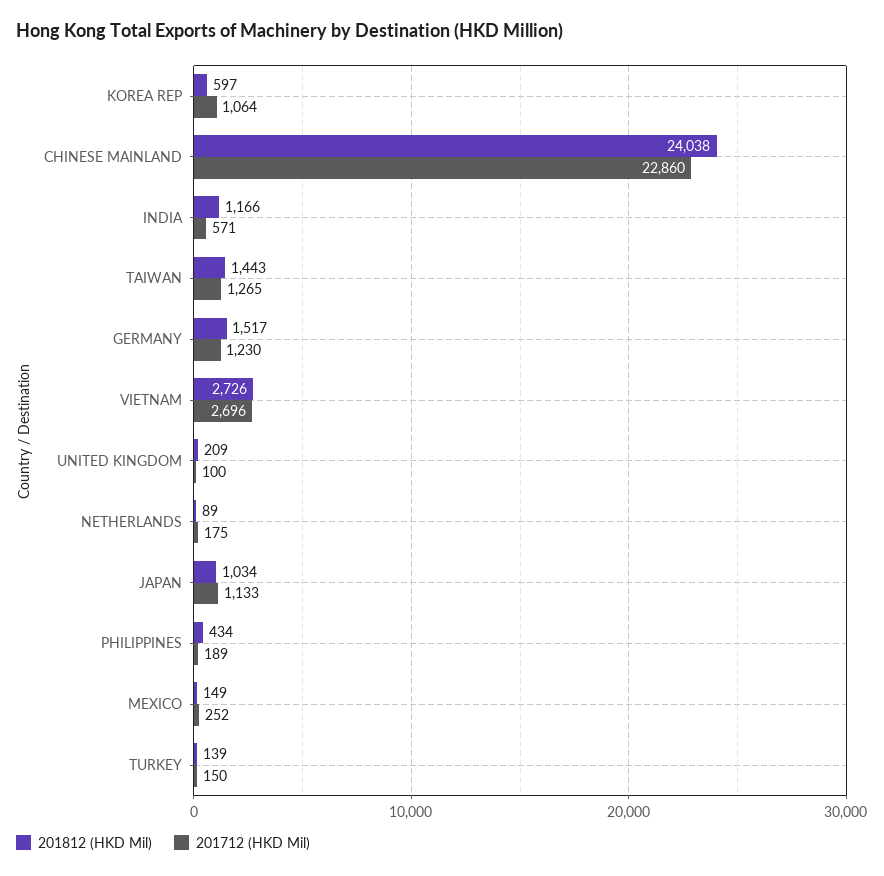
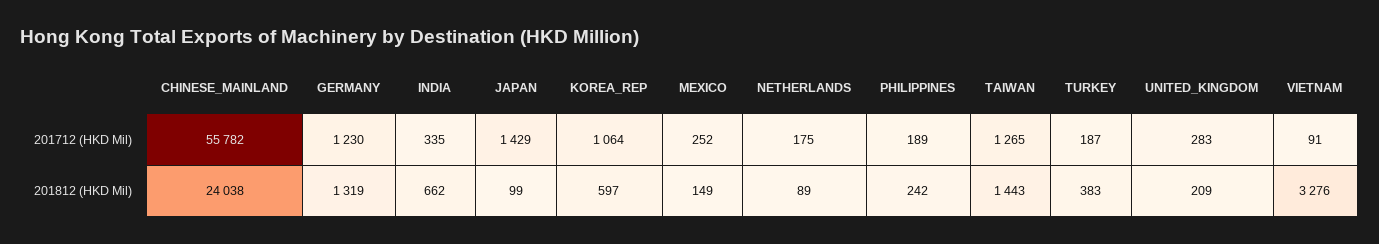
201712 (HKD Mil), CHINESE MAINLAND: 22860 -> 55782
201812 (HKD Mil), INDIA: 1166 -> 662
201712 (HKD Mil), INDIA: 571 -> 335
201812 (HKD Mil), GERMANY: 1517 -> 1319
201812 (HKD Mil), VIETNAM: 2726 -> 3276
201712 (HKD Mil), VIETNAM: 2696 -> 91
201712 (HKD Mil), UNITED KINGDOM: 100 -> 283
201812 (HKD Mil), JAPAN: 1034 -> 99
201712 (HKD Mil), JAPAN: 1133 -> 1429
201812 (HKD Mil), PHILIPPINES: 434 -> 242
201812 (HKD Mil), TURKEY: 139 -> 383
201712 (HKD Mil), TURKEY: 150 -> 187

